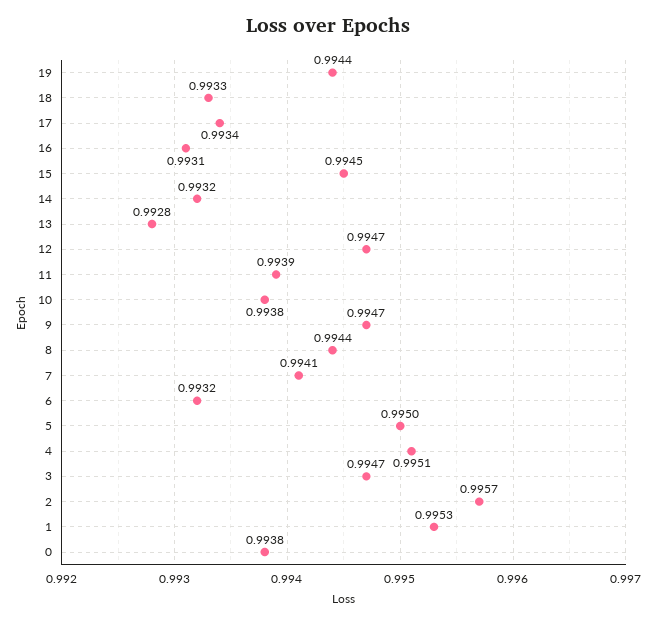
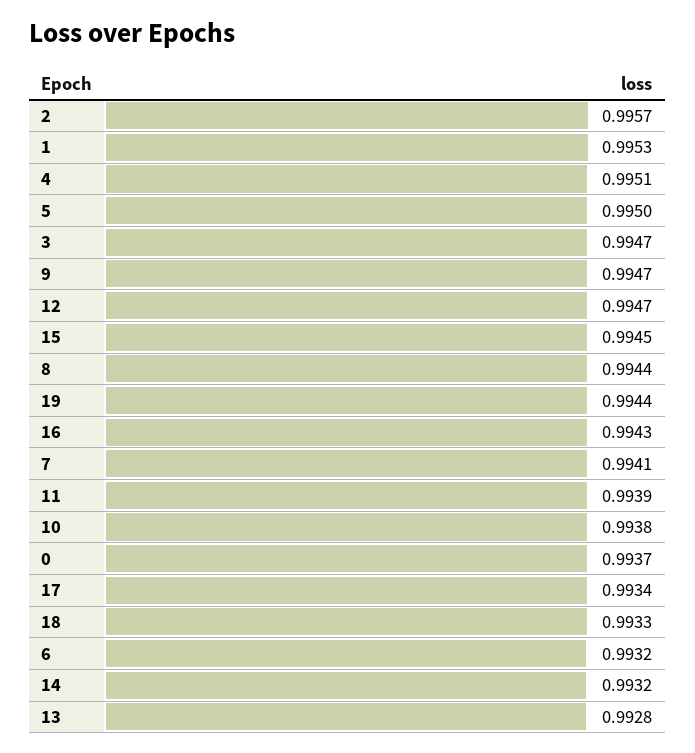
16: 0.9931 -> 0.9943
0: 0.9938 -> 0.9937

